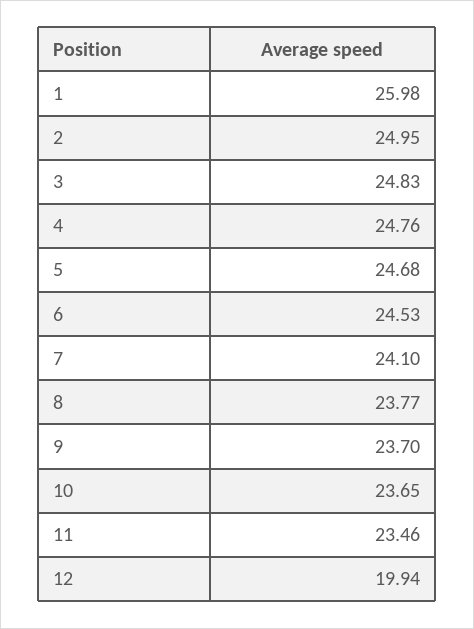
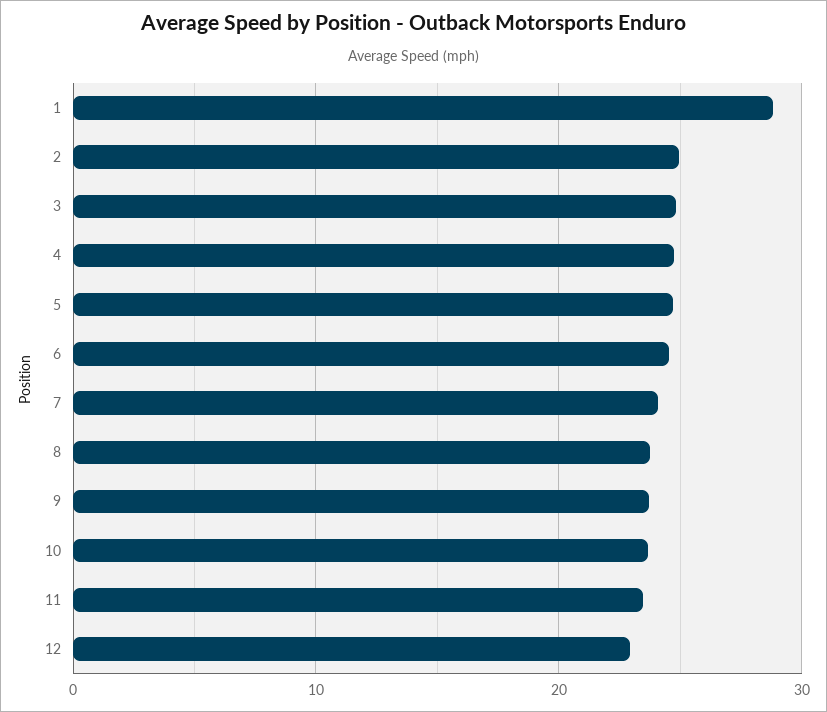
1: 25.98 -> 29
12: 19.94 -> 23

